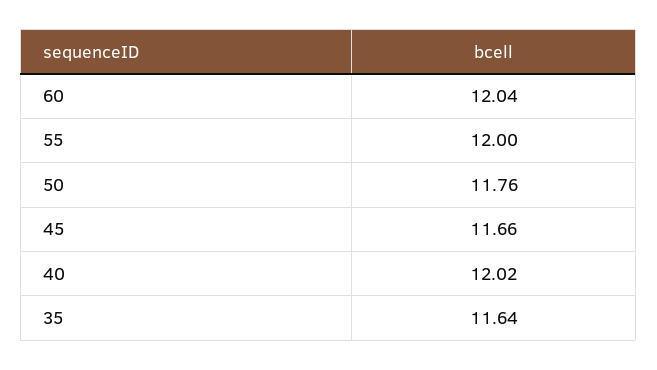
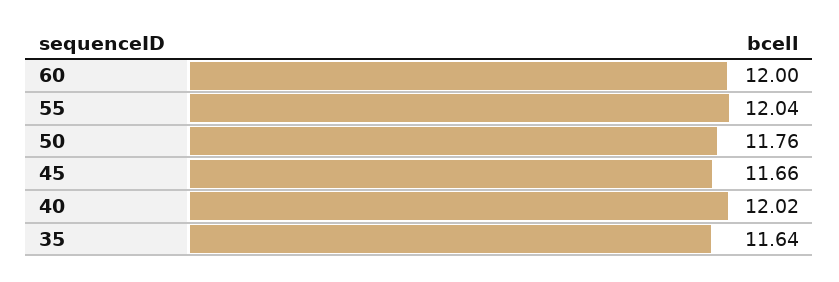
60: 12.04 -> 12
55: 12 -> 12.04

